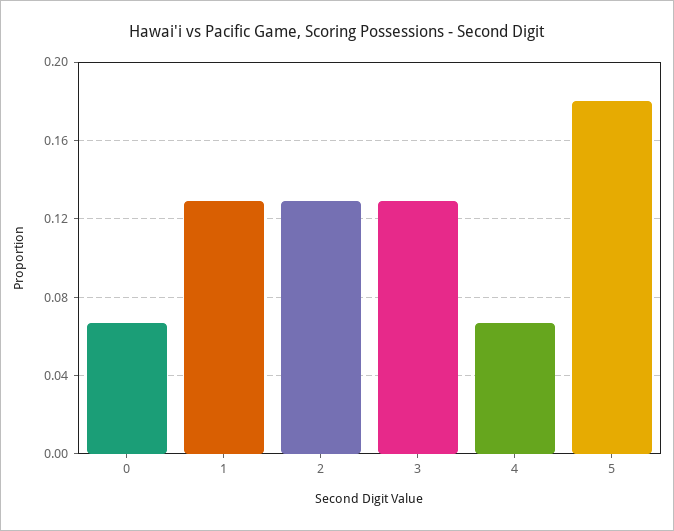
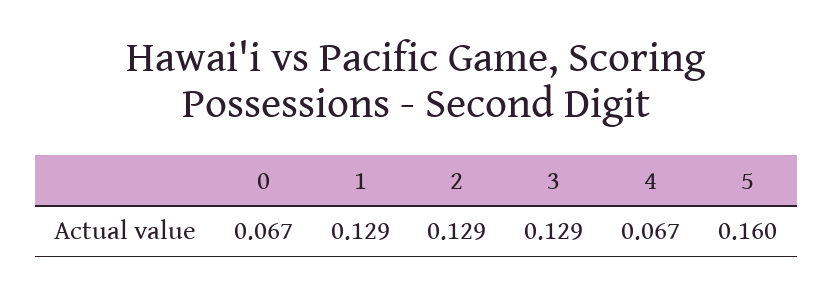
5: 0.18 -> 0.16

